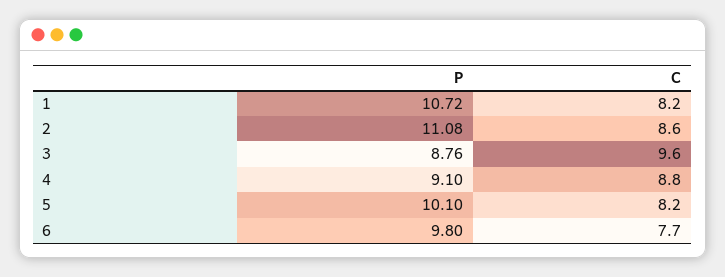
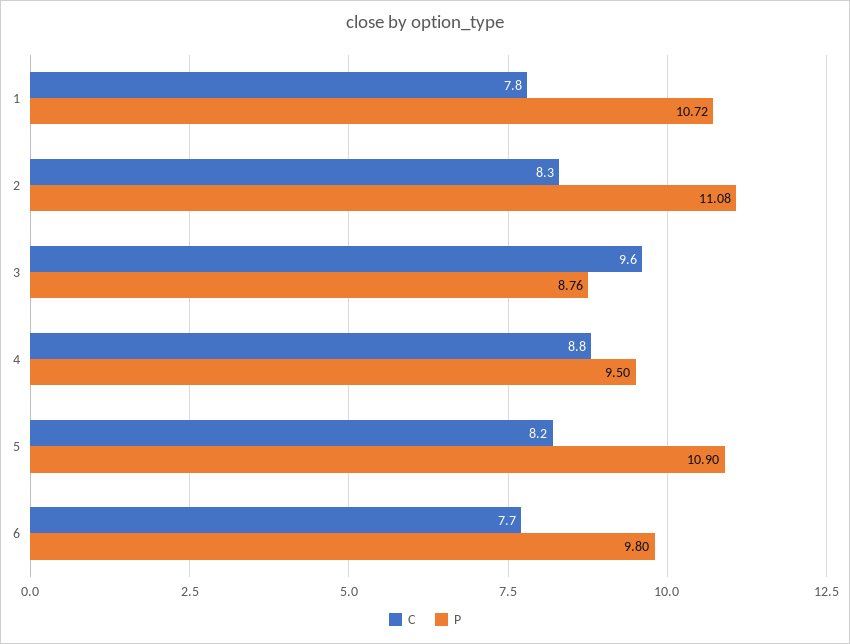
C, 1: 8.2 -> 7.8
C, 2: 8.6 -> 8.3
P, 4: 9.1 -> 9.5
P, 5: 10.1 -> 10.9

